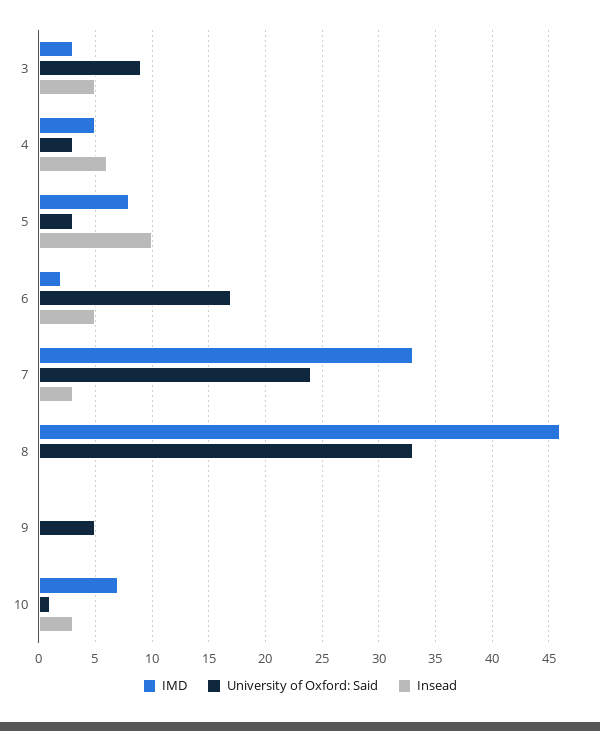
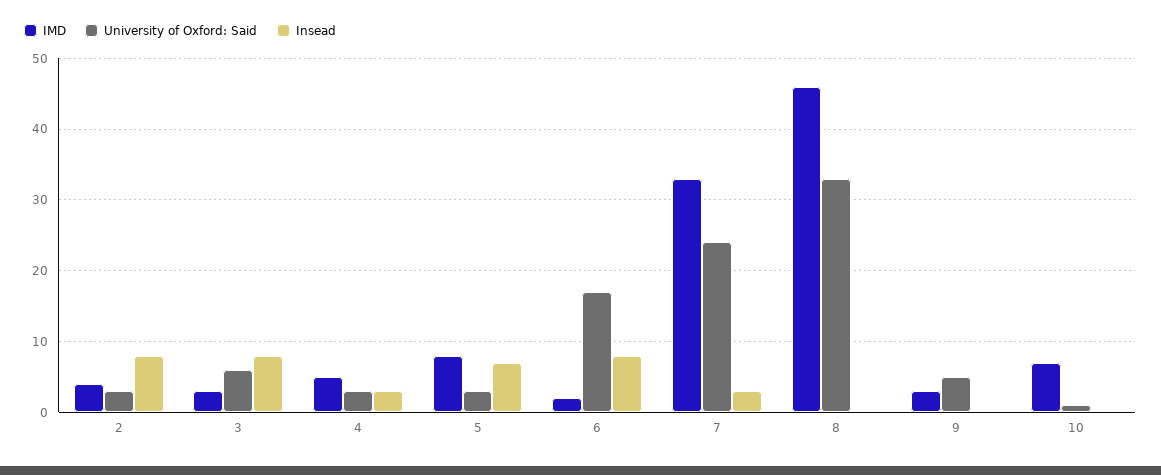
University of Oxford: Said, 3: 9 -> 6
Insead, 3: 5 -> 8
Insead, 4: 6 -> 3
Insead, 5: 10 -> 7
Insead, 6: 5 -> 8
IMD, 9: 0 -> 3
Insead, 10: 3 -> 0
IMD, 2: none -> 4
University of Oxford: Said, 2: none -> 3
Insead, 2: none -> 8

